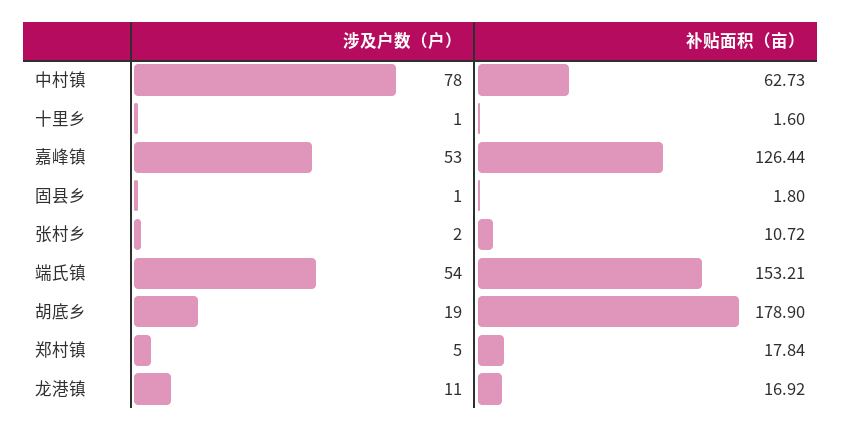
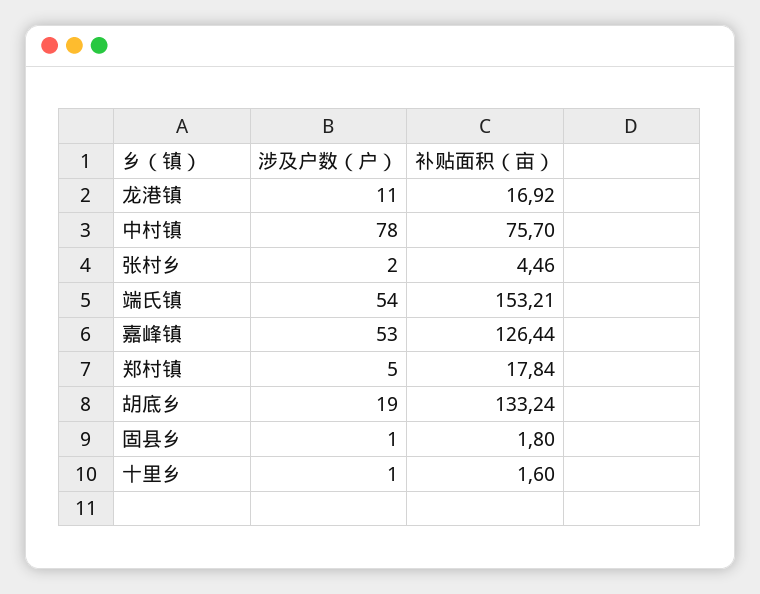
补贴面积（亩）, 中村镇: 62.73 -> 75.7
补贴面积（亩）, 张村乡: 10.72 -> 4.46
补贴面积（亩）, 胡底乡: 178.9 -> 133.24

